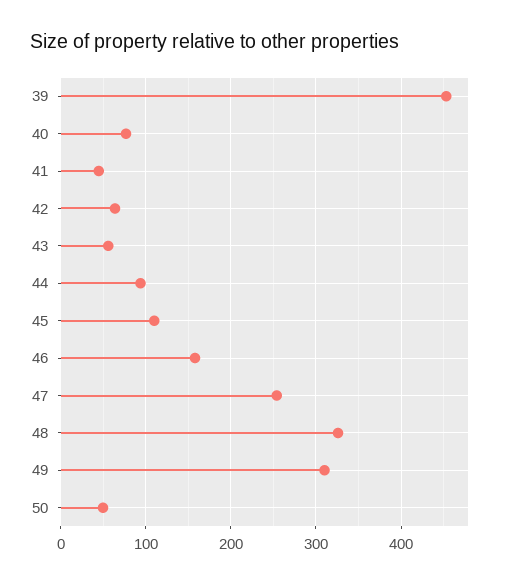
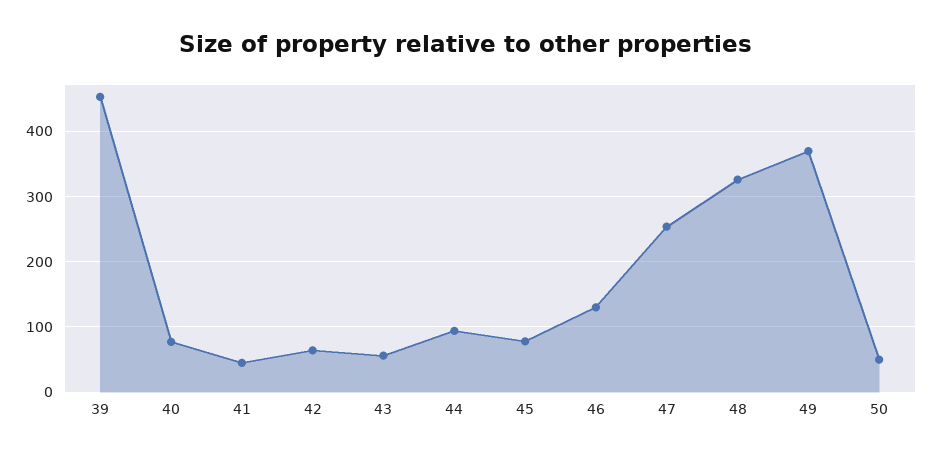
45: 110 -> 80
46: 160 -> 130
49: 310 -> 370

